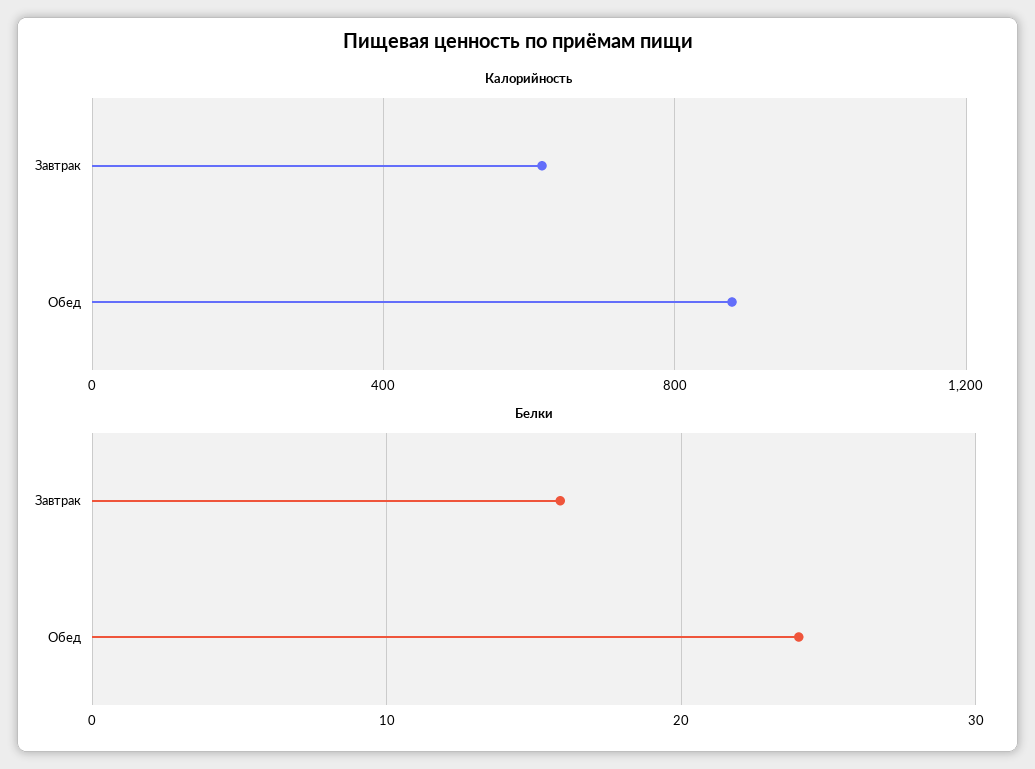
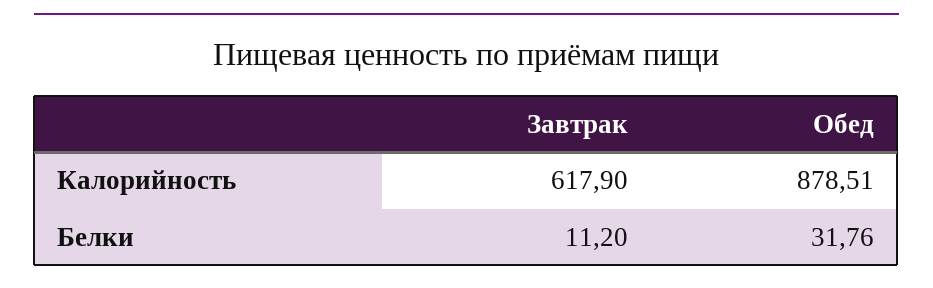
Белки, Завтрак: 16 -> 11.2
Белки, Обед: 24 -> 31.76

